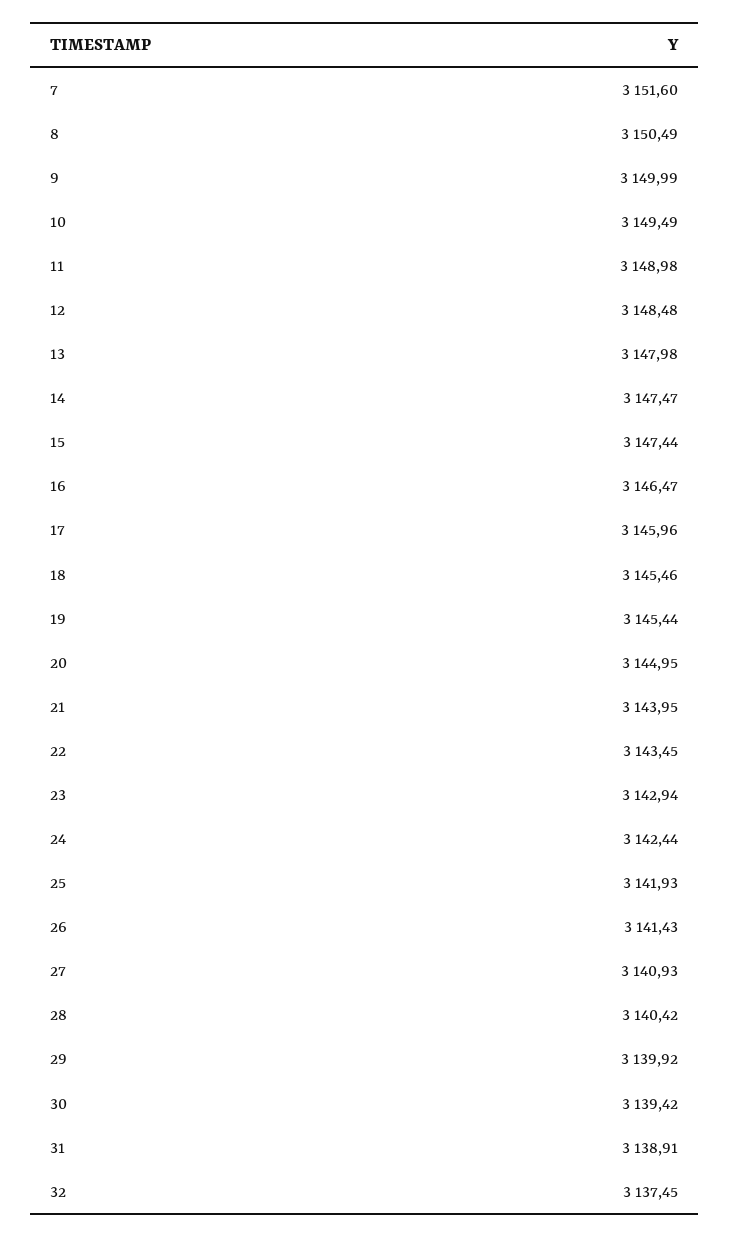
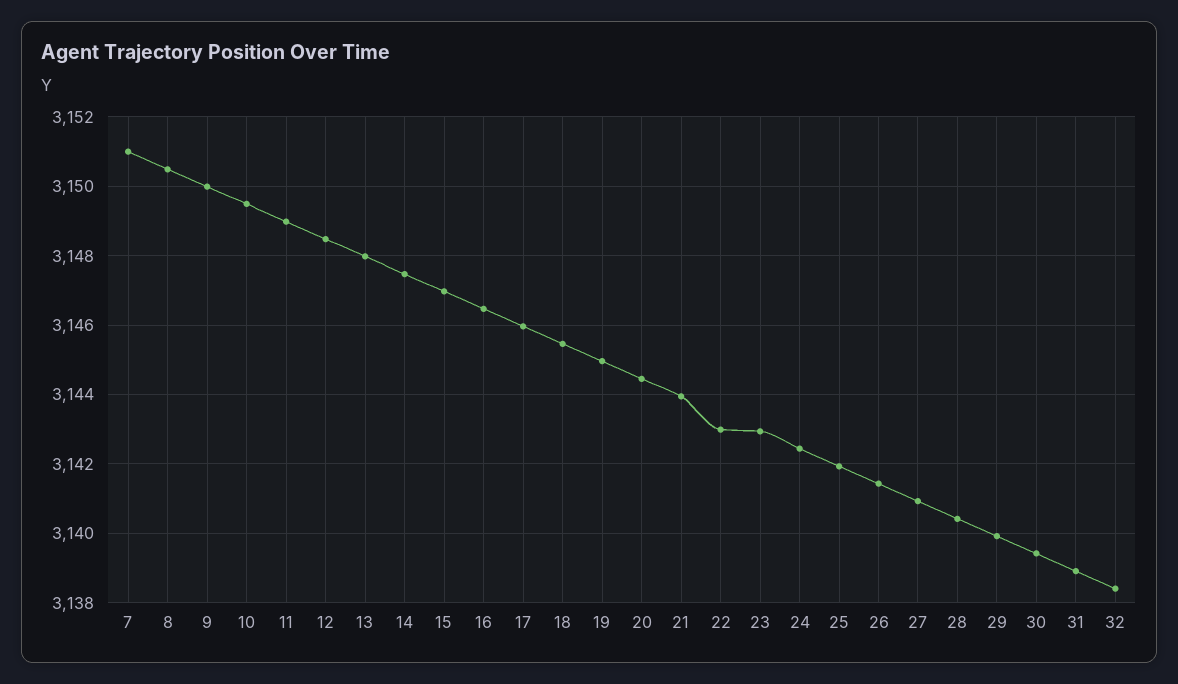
7: 3151.6 -> 3151
15: 3147.44 -> 3147
19: 3145.44 -> 3145
20: 3144.95 -> 3144.4
22: 3143.45 -> 3143
32: 3137.45 -> 3138.4

